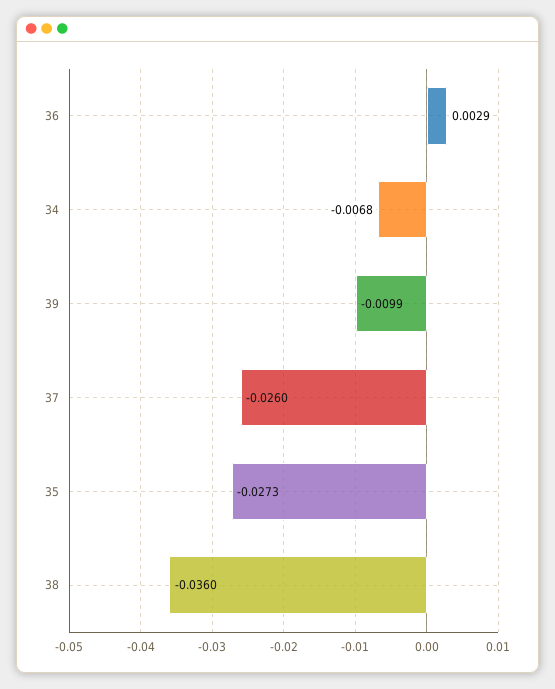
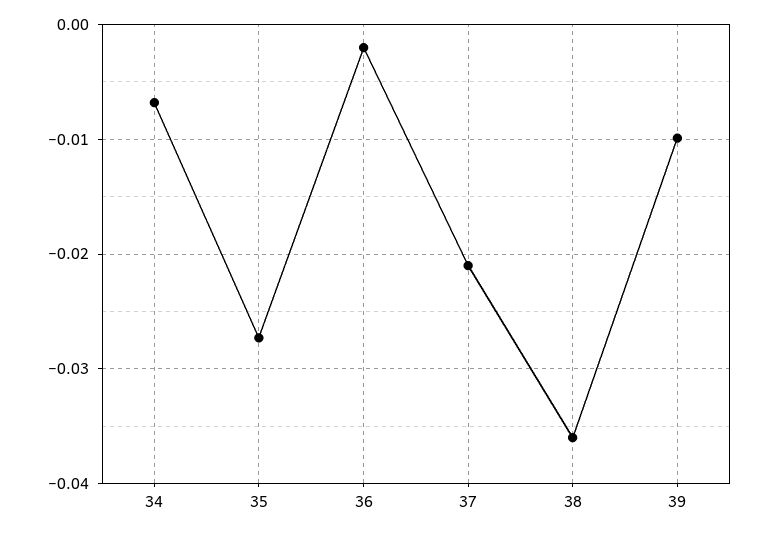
36: 0.0029 -> -0.002
37: -0.026 -> -0.021

